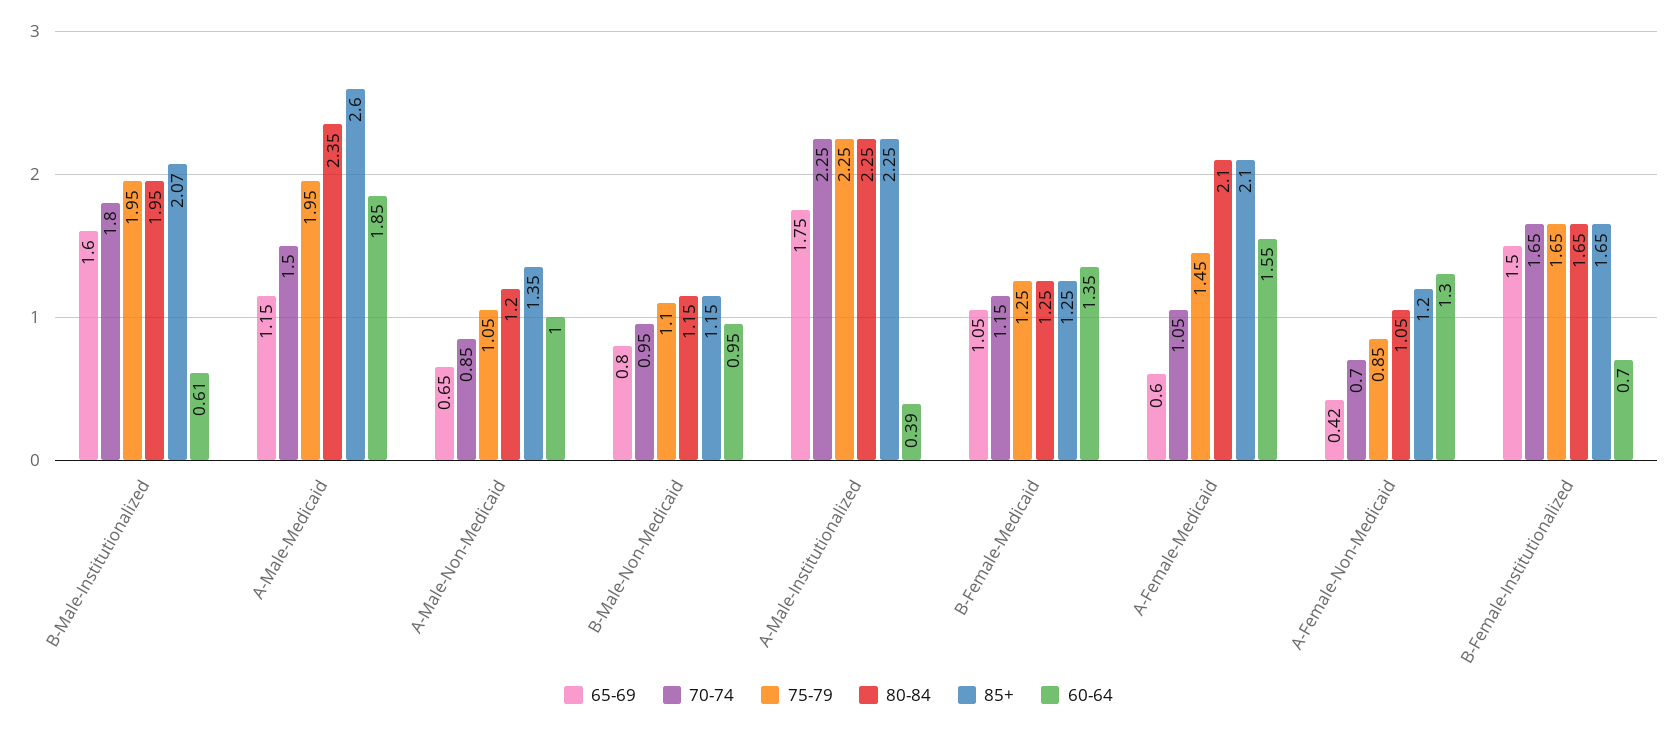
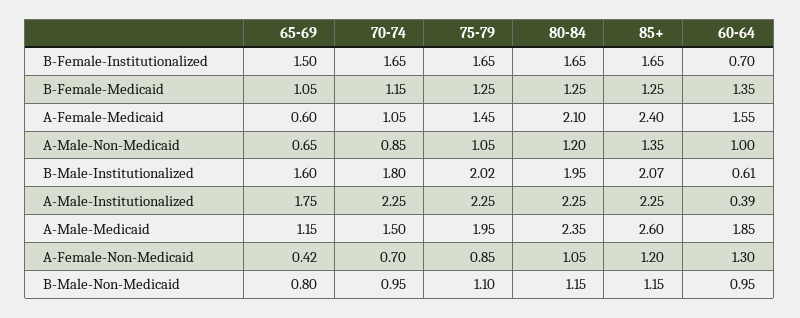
75-79, B-Male-Institutionalized: 1.95 -> 2.02
85+, A-Female-Medicaid: 2.1 -> 2.4

